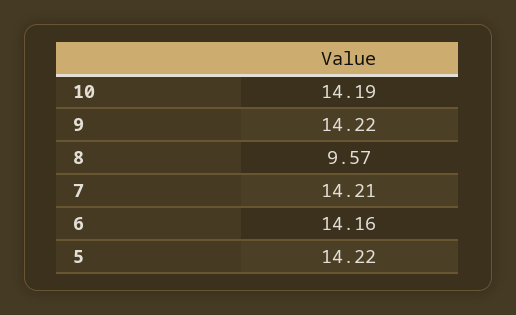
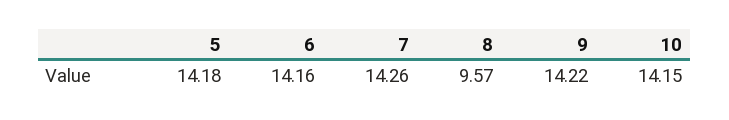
10: 14.19 -> 14.15
7: 14.21 -> 14.26
5: 14.22 -> 14.18

